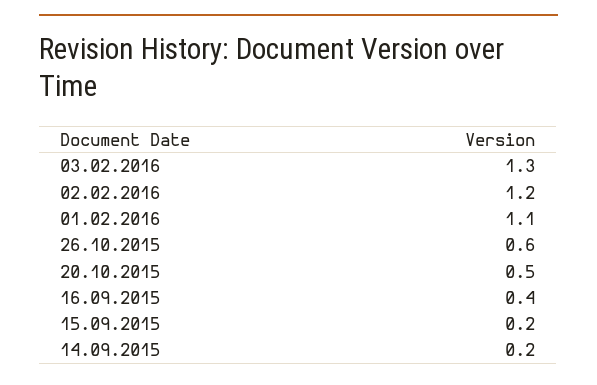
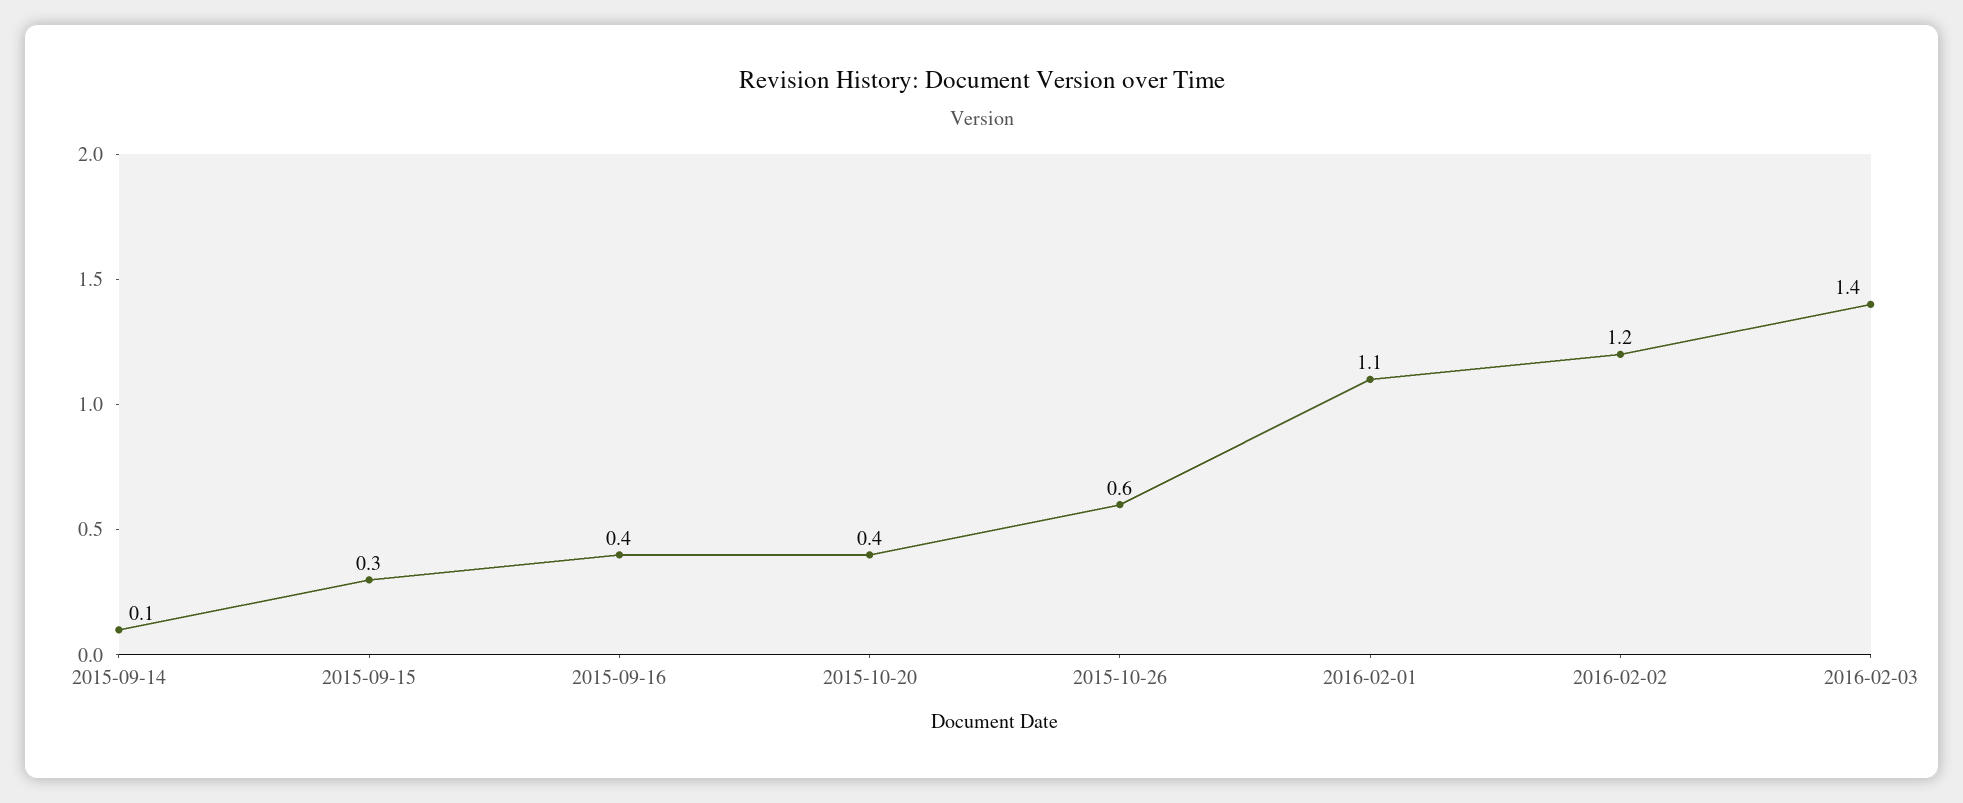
03.02.2016: 1.3 -> 1.4
20.10.2015: 0.5 -> 0.4
15.09.2015: 0.2 -> 0.3
14.09.2015: 0.2 -> 0.1

